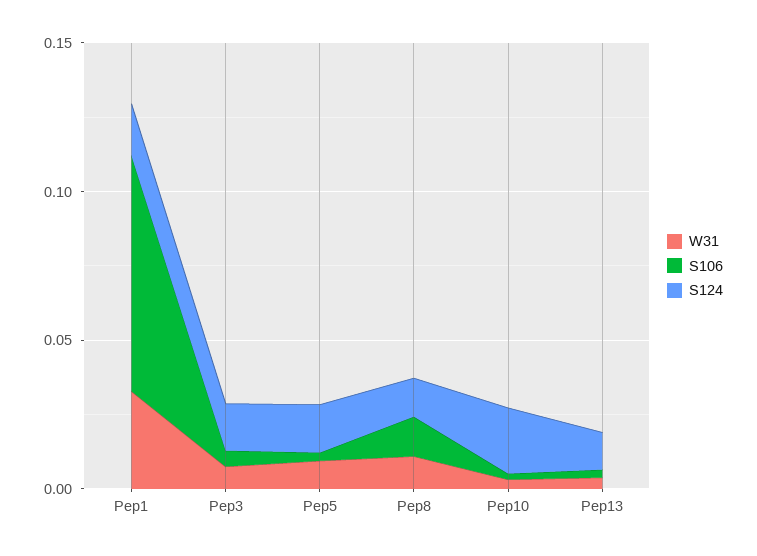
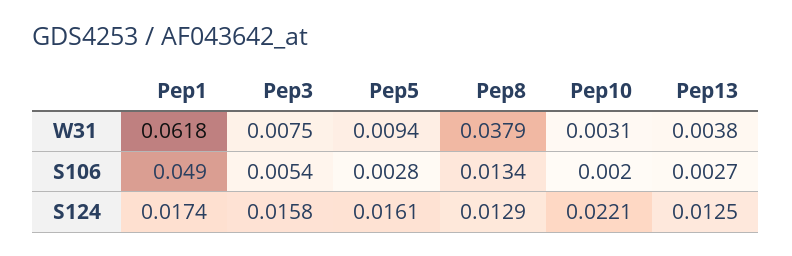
W31, Pep1: 0.03 -> 0.0618
S106, Pep1: 0.08 -> 0.049
W31, Pep8: 0.01 -> 0.0379

